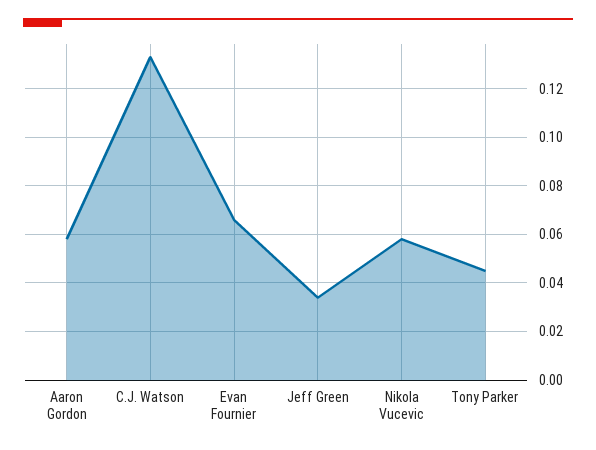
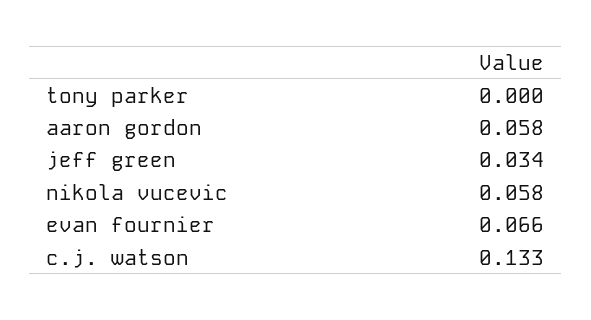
Tony Parker: 0.045 -> 0

